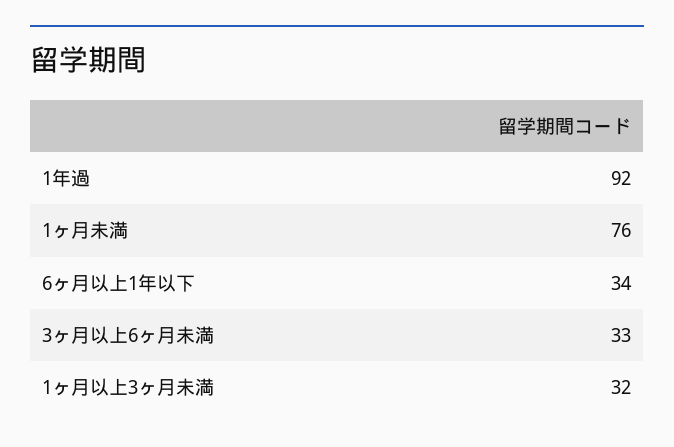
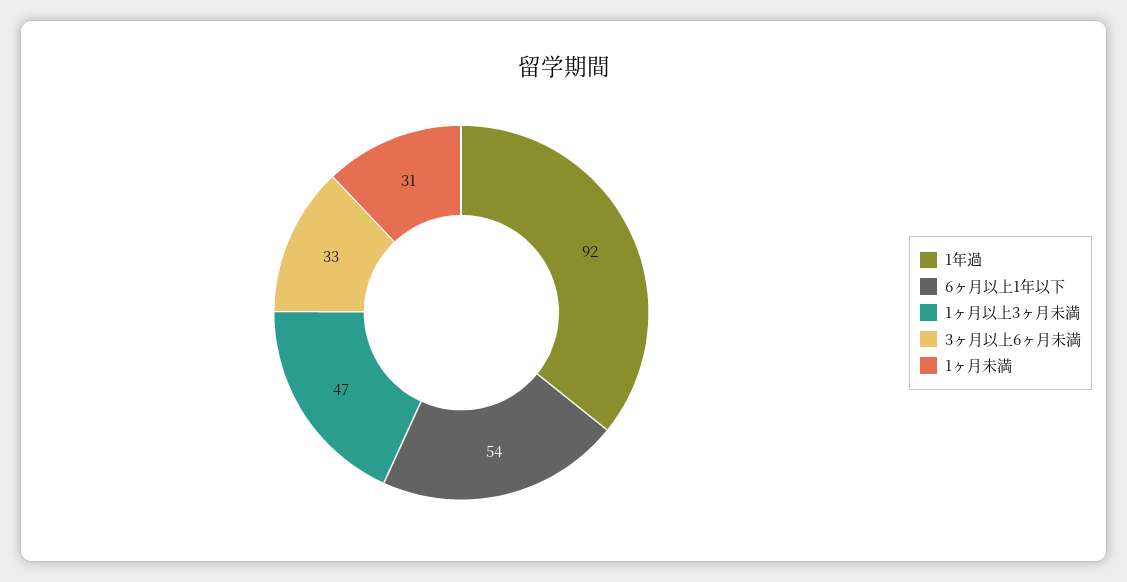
1ヶ月未満: 76 -> 31
6ヶ月以上1年以下: 34 -> 54
1ヶ月以上3ヶ月未満: 32 -> 47

